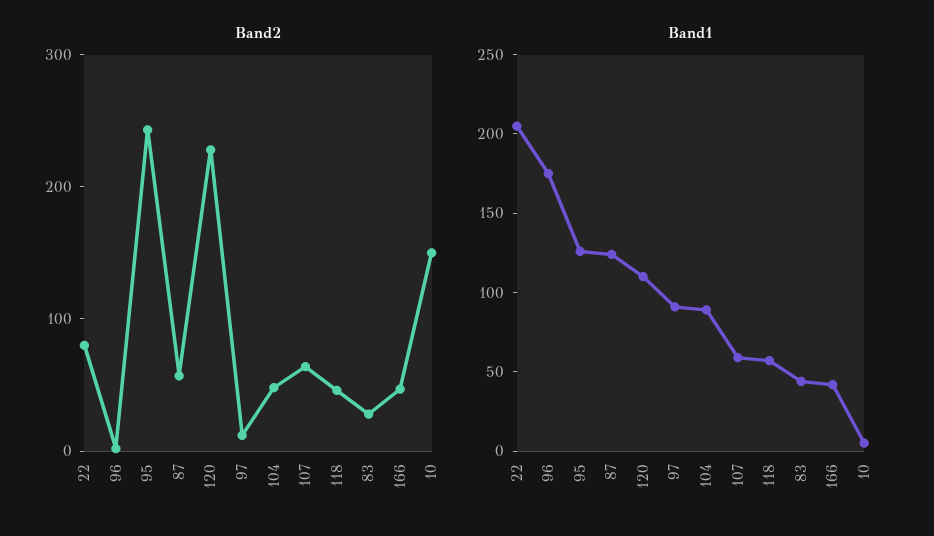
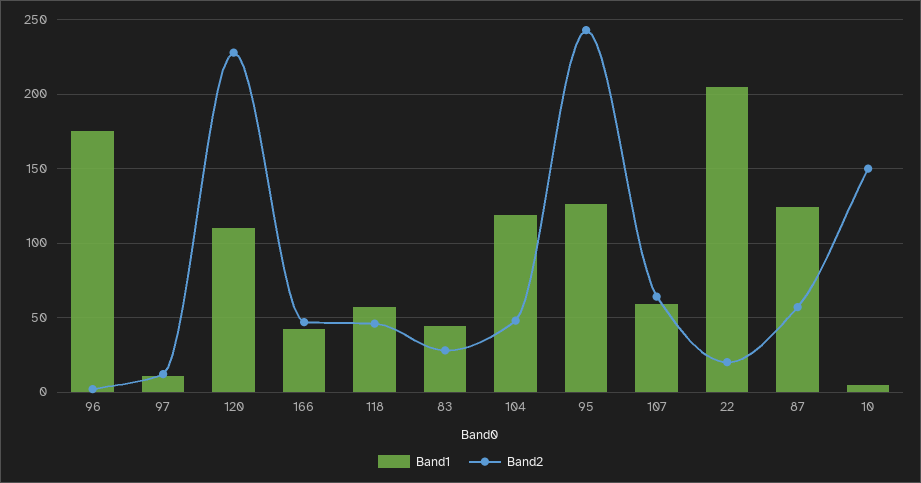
Band2, 22: 80 -> 20
Band1, 97: 90 -> 10
Band1, 104: 90 -> 120

